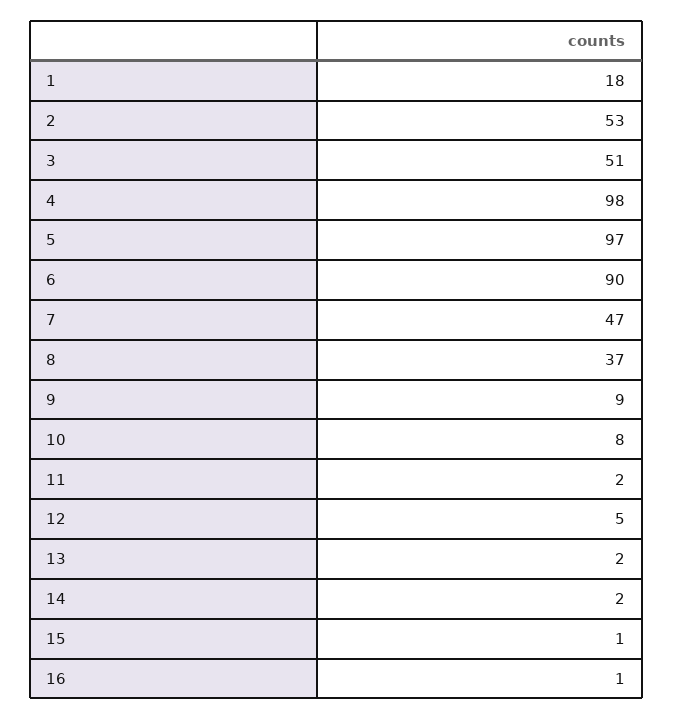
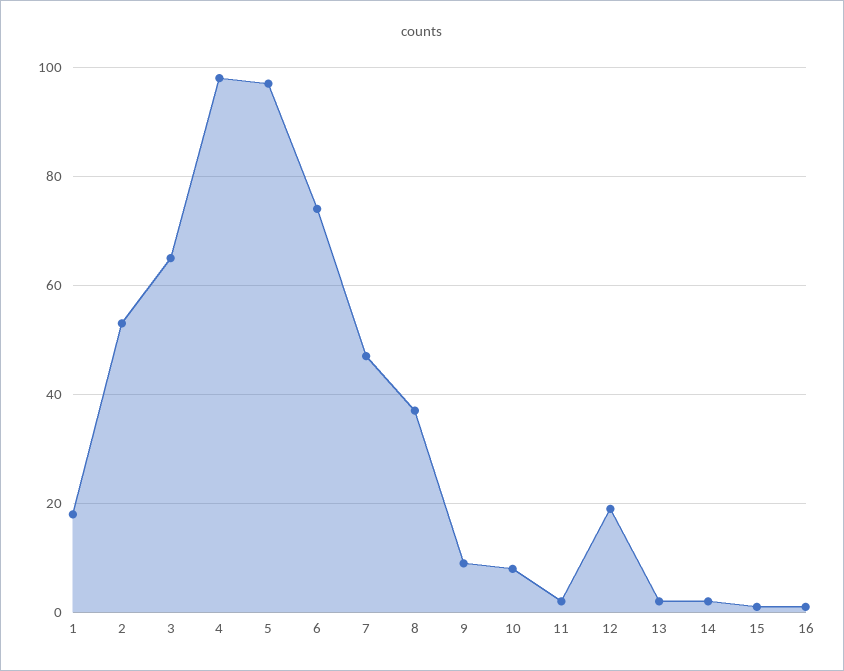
3: 51 -> 65
6: 90 -> 75
12: 5 -> 20

